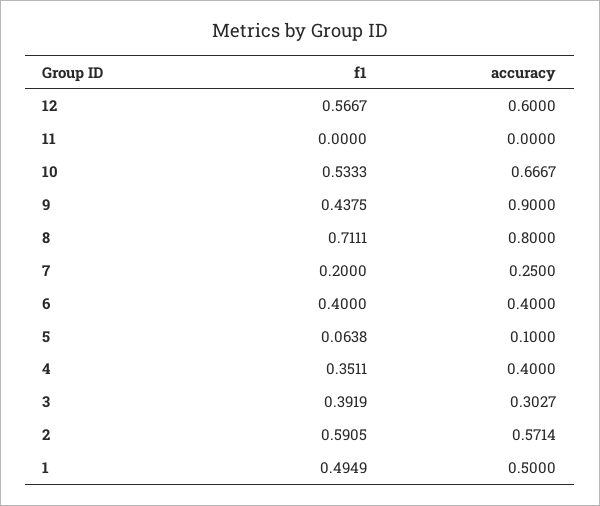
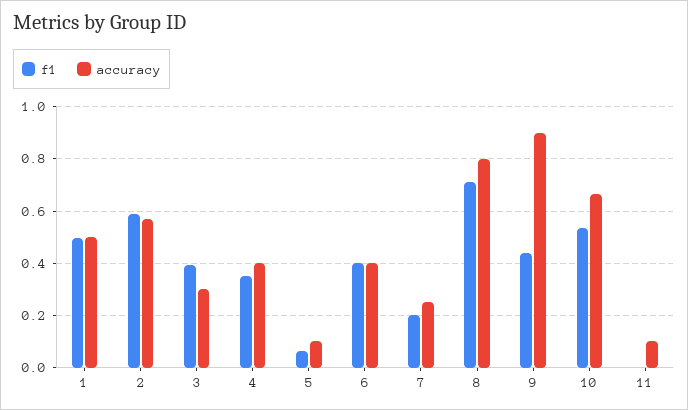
f1, 12: 0.5667 -> none
accuracy, 12: 0.6 -> none
accuracy, 11: 0 -> 0.1

